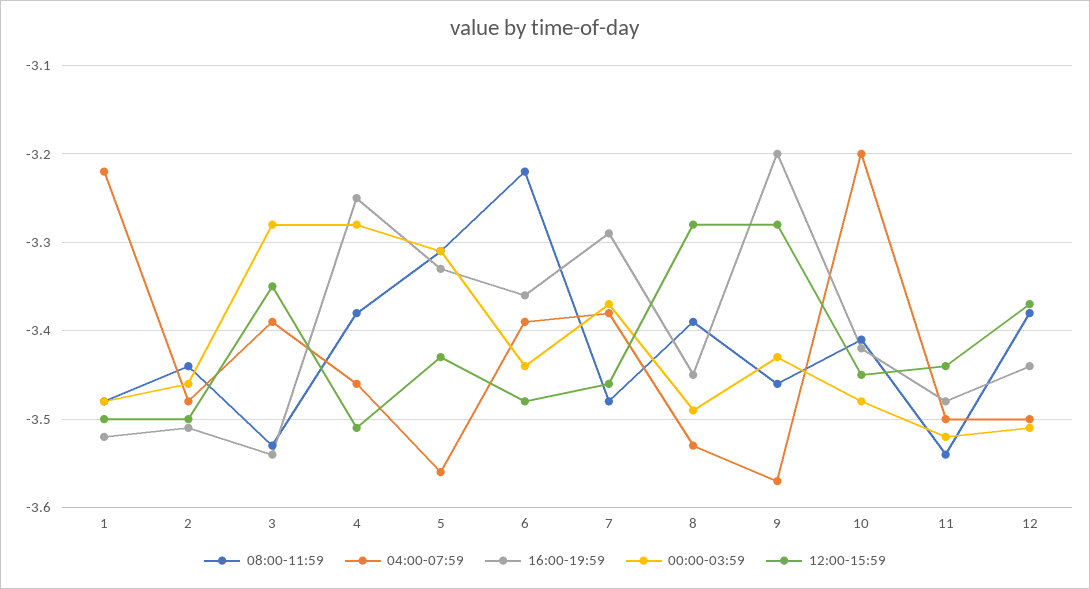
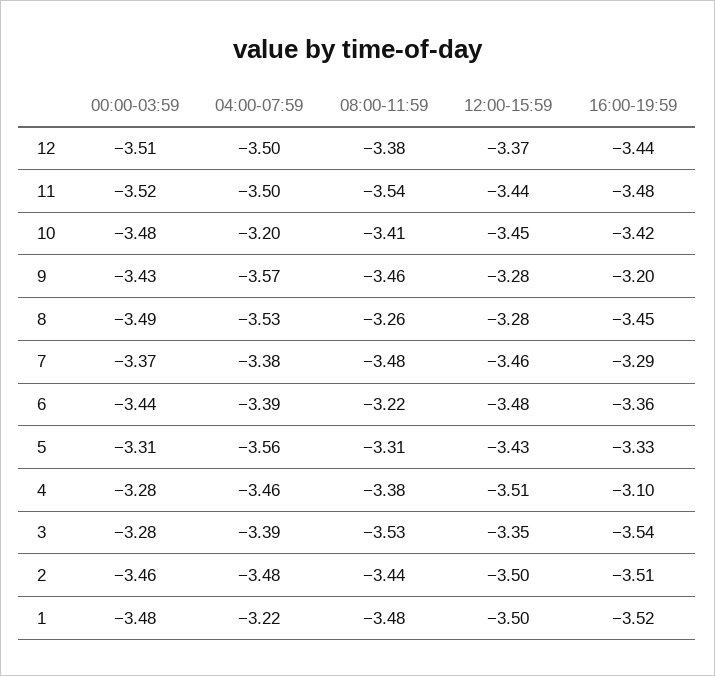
16:00-19:59, 4: -3.25 -> -3.1
08:00-11:59, 8: -3.39 -> -3.26

